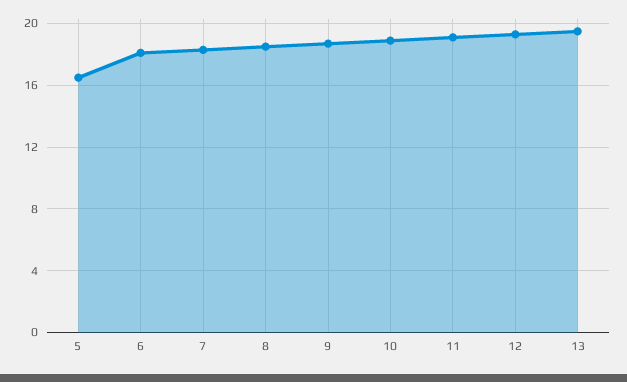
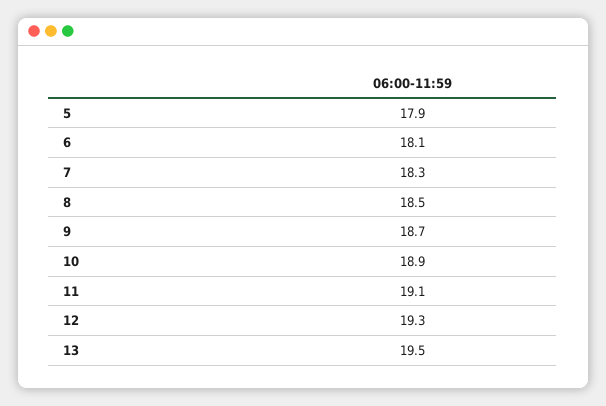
5: 16.5 -> 17.9

